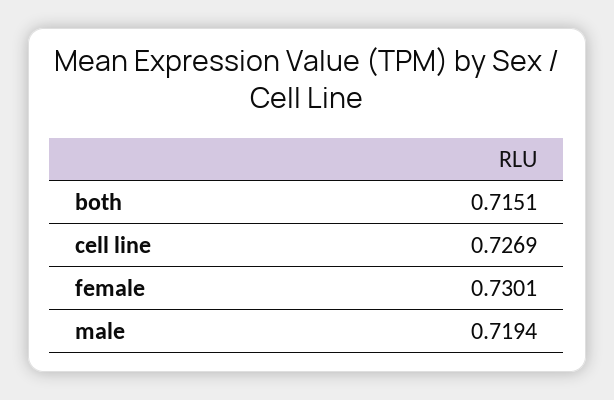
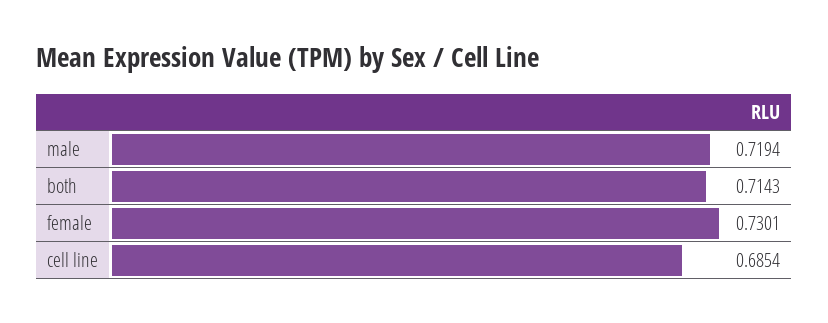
both: 0.7151 -> 0.7143
cell line: 0.7269 -> 0.6854

